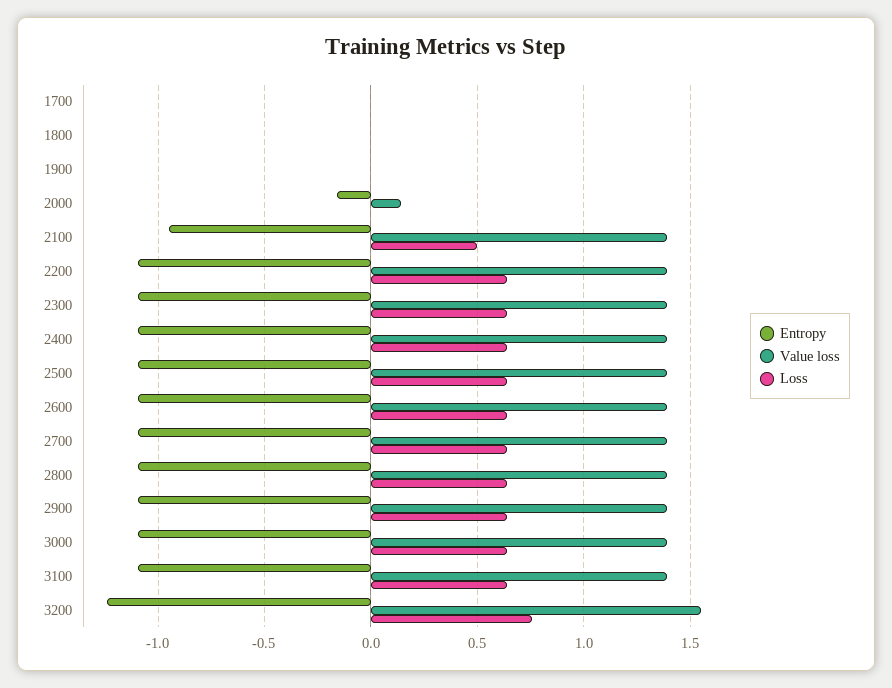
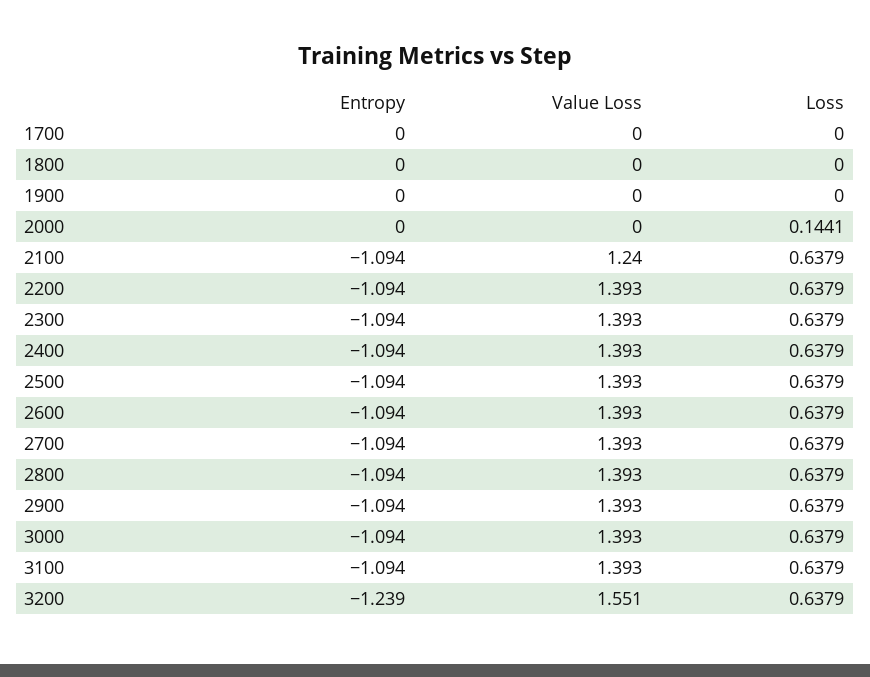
Entropy, 2000: -0.15 -> 0
Value loss, 2000: 0.15 -> 0
Loss, 2000: 0 -> 0.1441
Entropy, 2100: -0.95 -> -1.094
Value loss, 2100: 1.4 -> 1.24
Loss, 2100: 0.5 -> 0.6379
Loss, 3200: 0.75 -> 0.6379

